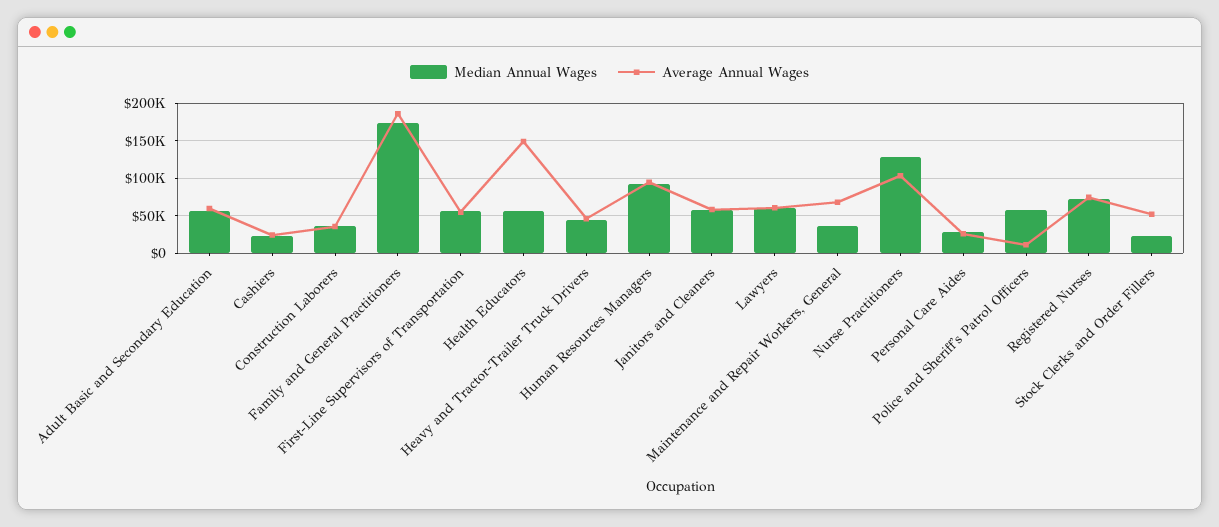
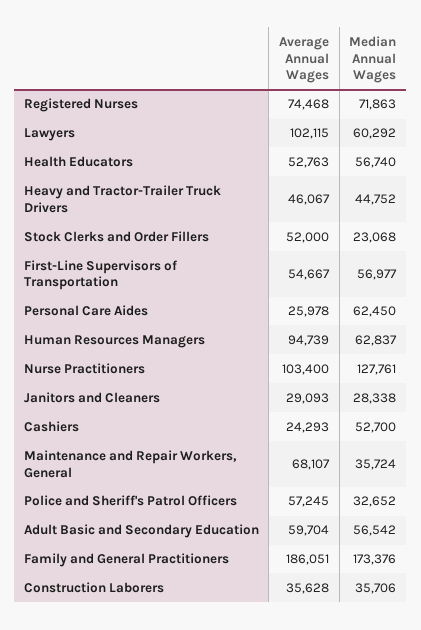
Median Annual Wages, Cashiers: 20000 -> 52700
Average Annual Wages, Health Educators: 150000 -> 52763
Median Annual Wages, Human Resources Managers: 90000 -> 62837
Median Annual Wages, Janitors and Cleaners: 60000 -> 28338
Average Annual Wages, Janitors and Cleaners: 60000 -> 29093
Average Annual Wages, Lawyers: 60000 -> 102115
Median Annual Wages, Personal Care Aides: 30000 -> 62450
Median Annual Wages, Police and Sheriff's Patrol Officers: 60000 -> 32652
Average Annual Wages, Police and Sheriff's Patrol Officers: 10000 -> 57245

